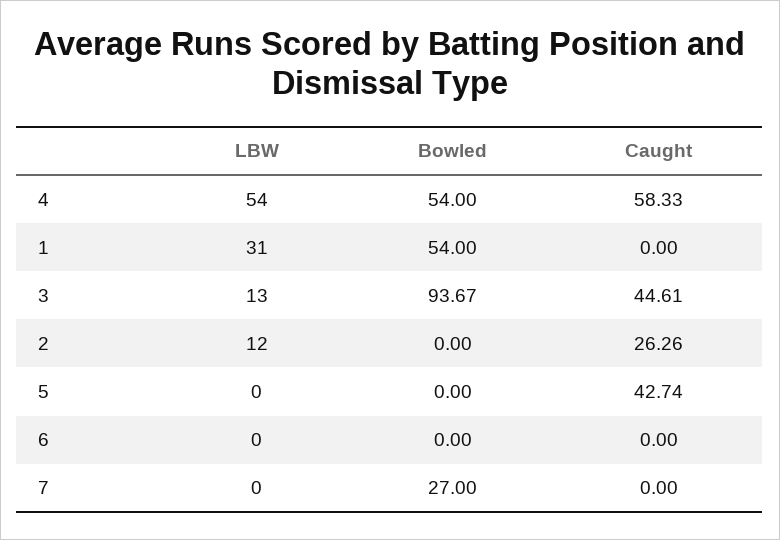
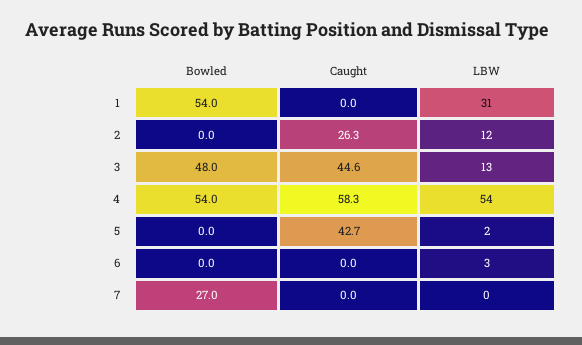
Bowled, 3: 93.67 -> 48
LBW, 5: 0 -> 2
LBW, 6: 0 -> 3

